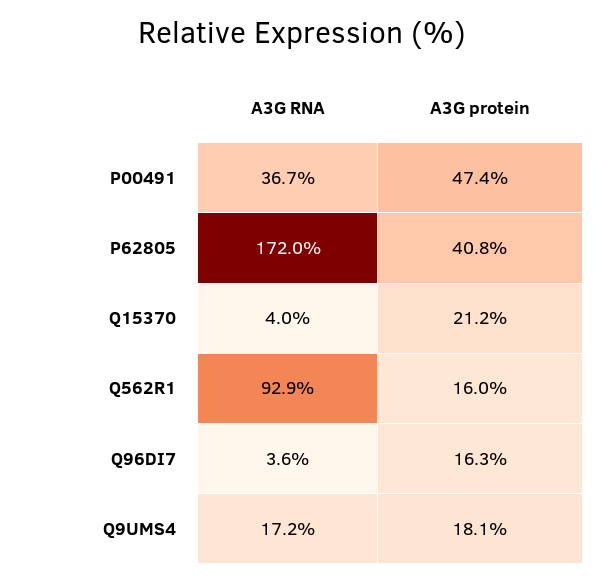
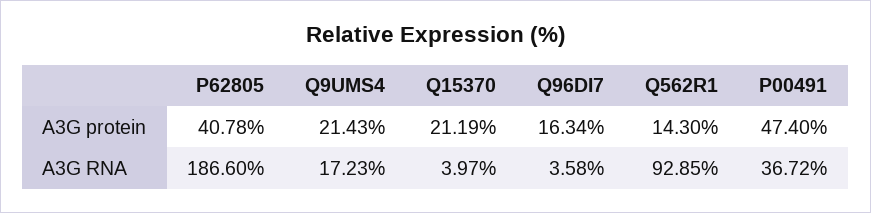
A3G RNA, P62805: 172 -> 186.6
A3G protein, Q562R1: 16 -> 14.3
A3G protein, Q9UMS4: 18.1 -> 21.43

